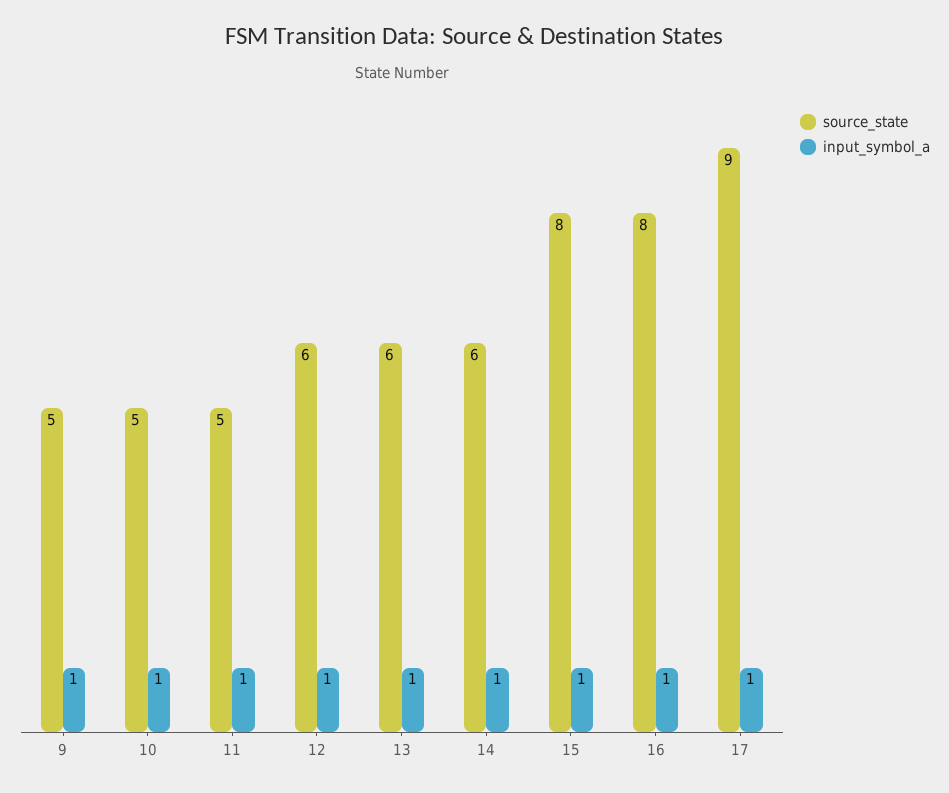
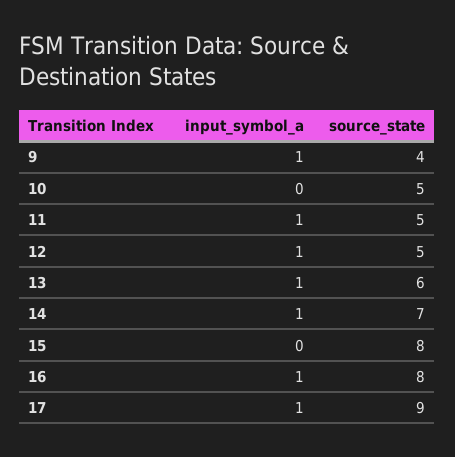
source_state, 9: 5 -> 4
input_symbol_a, 10: 1 -> 0
source_state, 12: 6 -> 5
source_state, 14: 6 -> 7
input_symbol_a, 15: 1 -> 0

